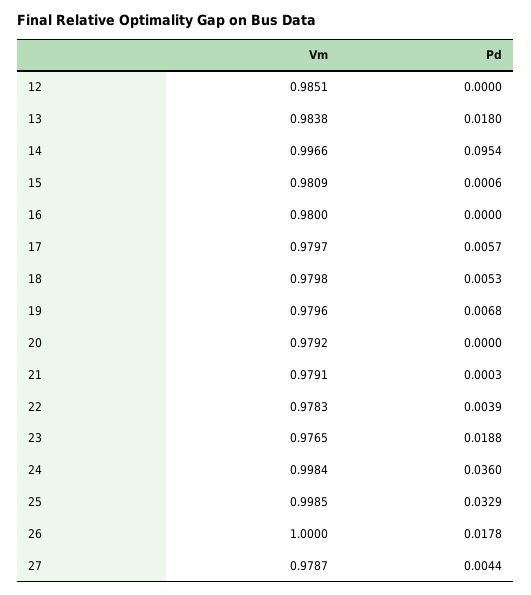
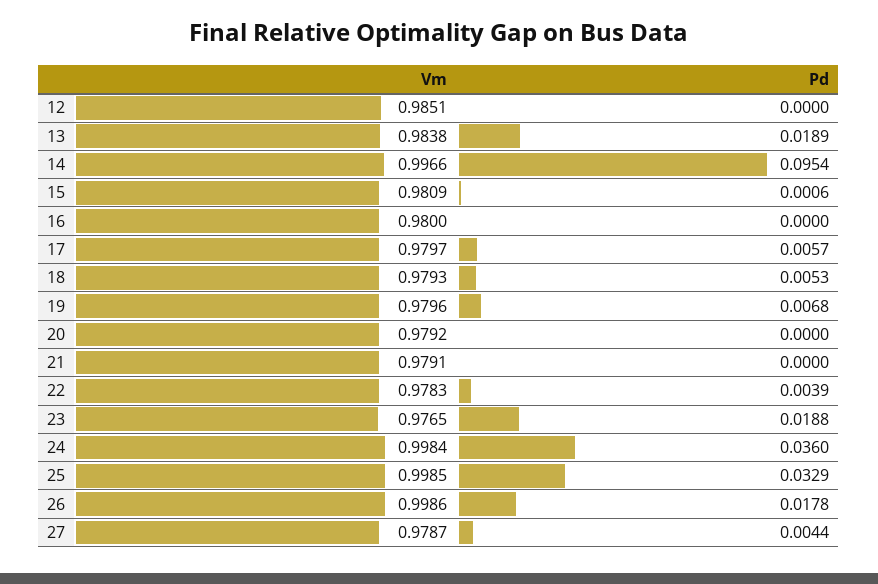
Pd, 13: 0.018 -> 0.0189
Vm, 18: 0.9798 -> 0.9793
Pd, 21: 0.0003 -> 0
Vm, 26: 1 -> 0.9986

